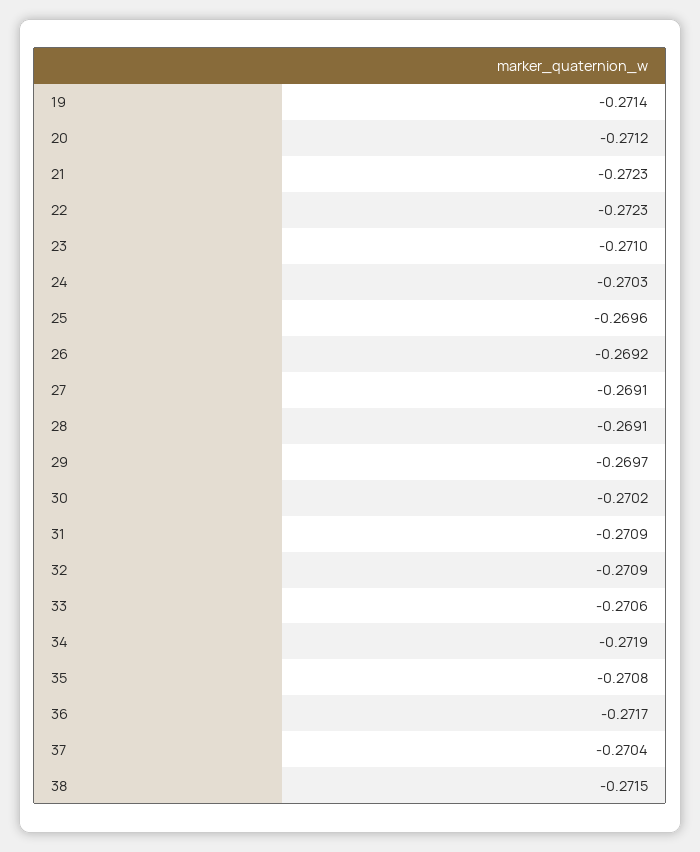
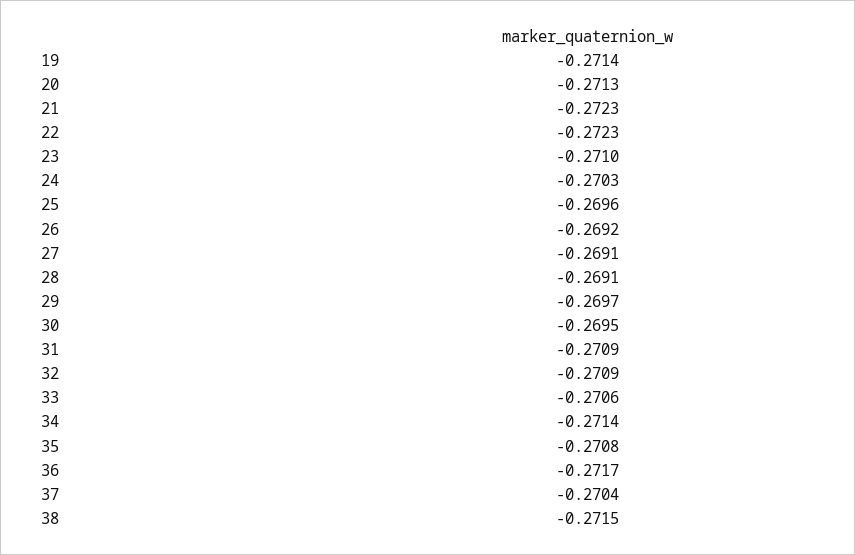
20: -0.2712 -> -0.2713
30: -0.2702 -> -0.2695
34: -0.2719 -> -0.2714

